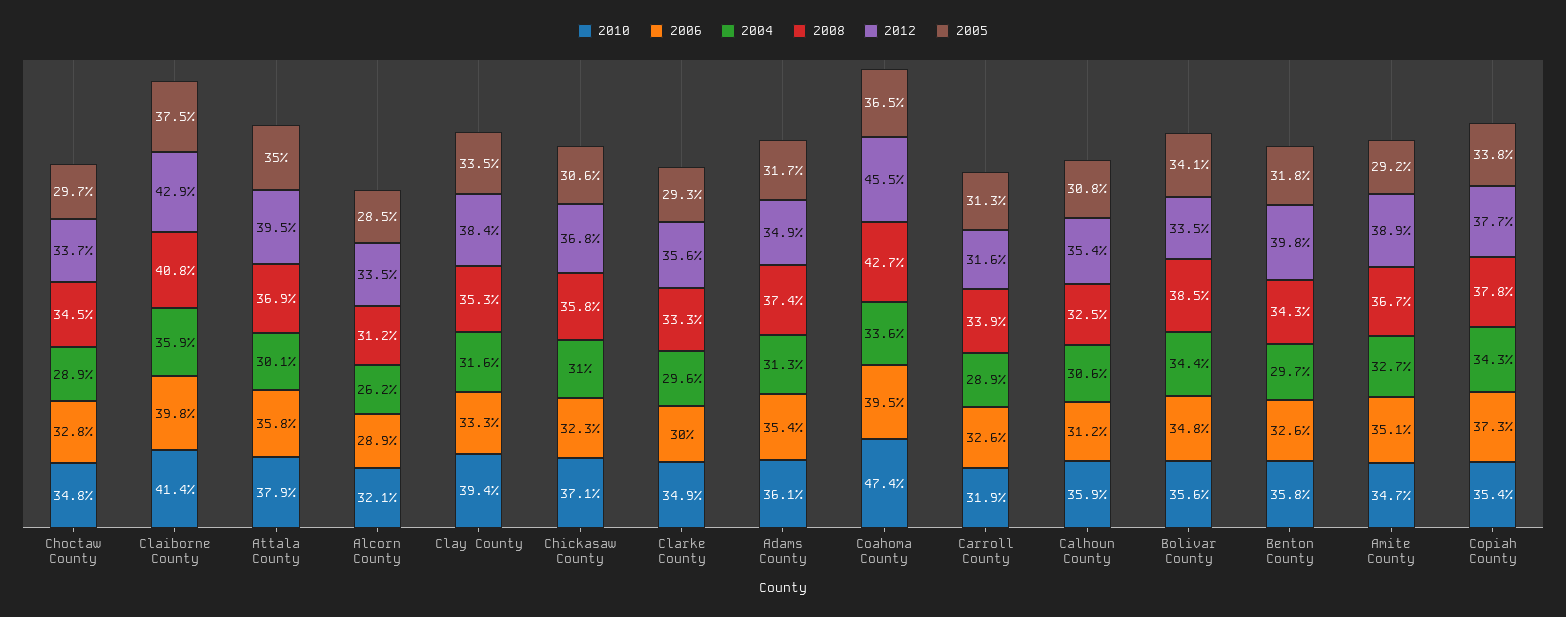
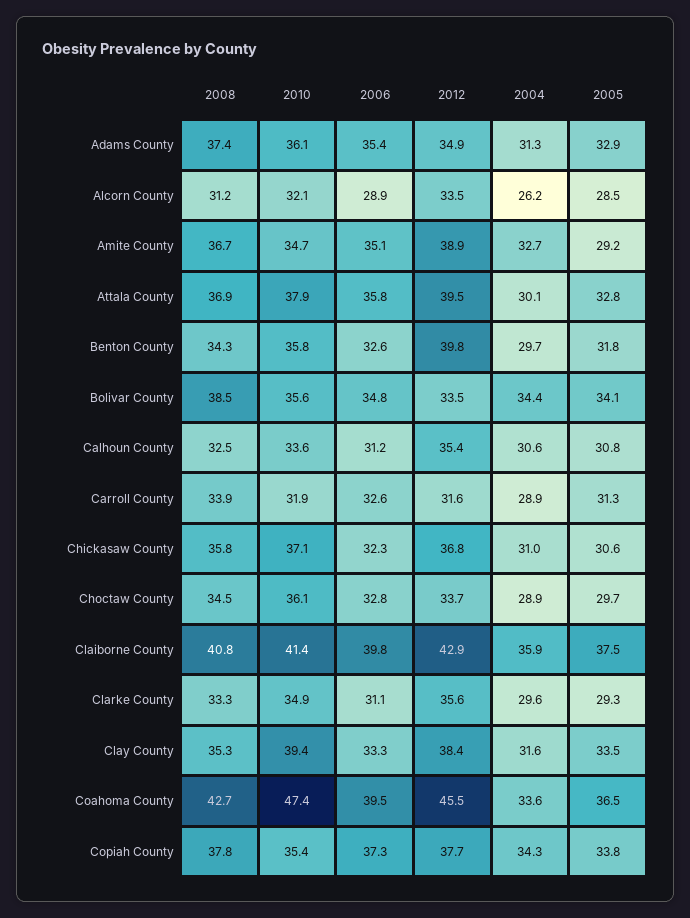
2010, Choctaw County: 34.8 -> 36.1
2005, Attala County: 35 -> 32.8
2006, Clarke County: 30 -> 31.1
2005, Adams County: 31.7 -> 32.9
2010, Calhoun County: 35.9 -> 33.6

